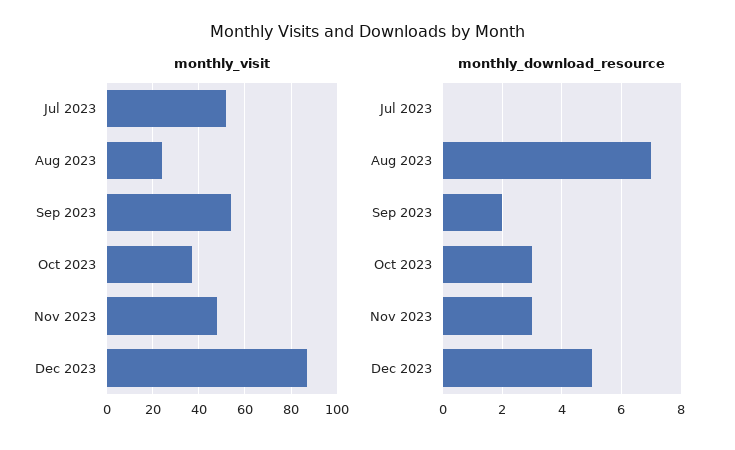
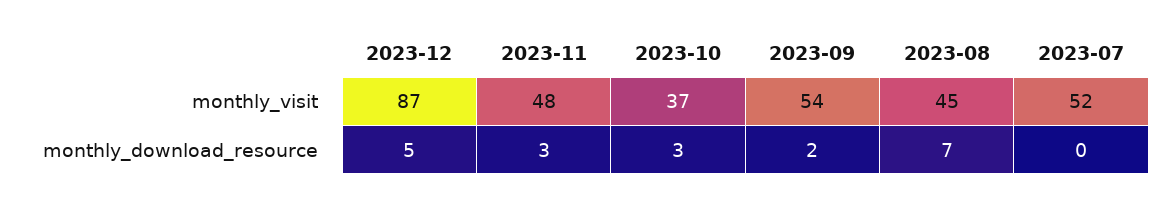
monthly_visit, Aug 2023: 25 -> 45

